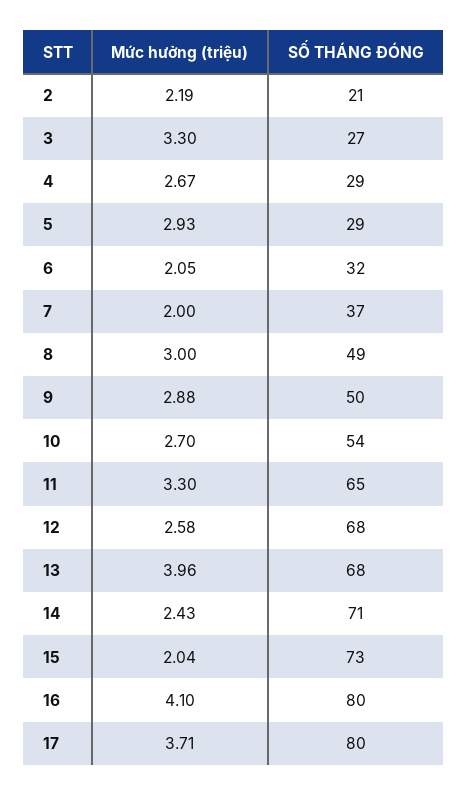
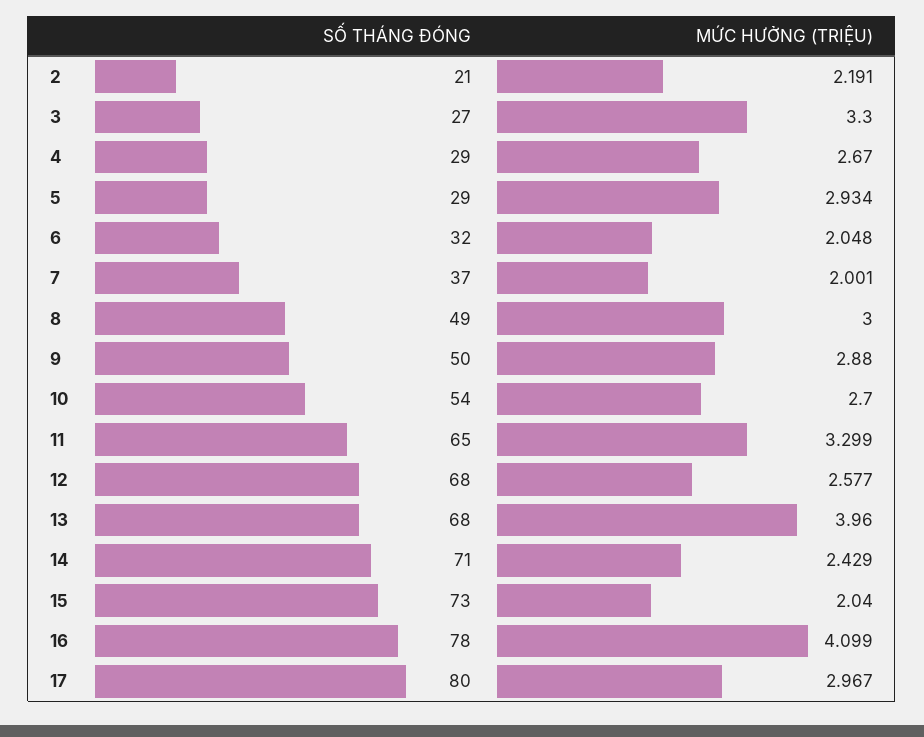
SỐ THÁNG ĐÓNG, 16: 80 -> 78
Mức hưởng (triệu), 17: 3.71 -> 2.967

